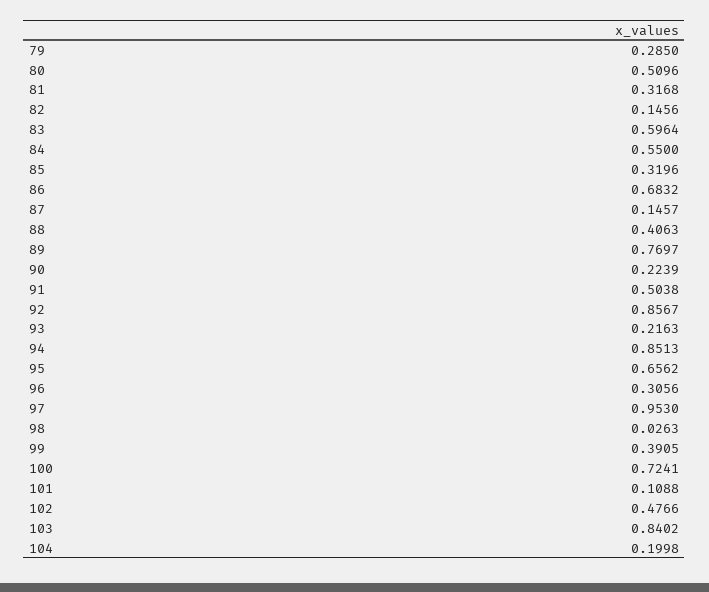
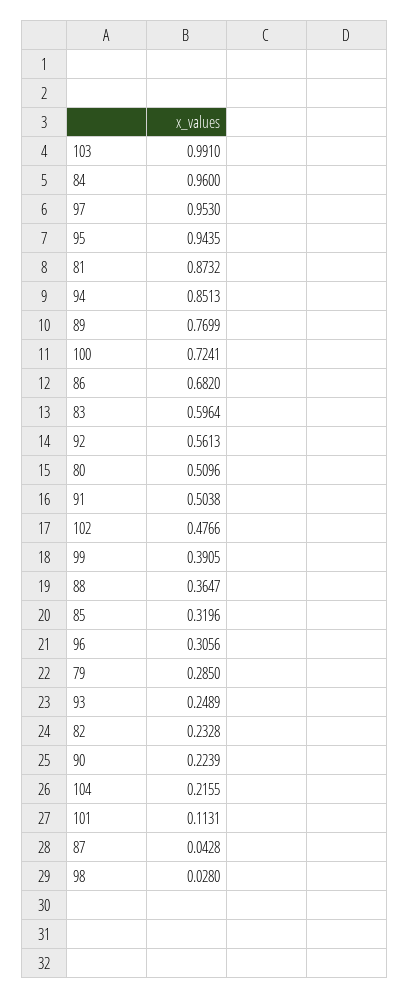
81: 0.3168 -> 0.8732
82: 0.1456 -> 0.2328
84: 0.55 -> 0.96
86: 0.6832 -> 0.682
87: 0.1457 -> 0.0428
88: 0.4063 -> 0.3647
89: 0.7697 -> 0.7699
92: 0.8567 -> 0.5613
93: 0.2163 -> 0.2489
95: 0.6562 -> 0.9435
98: 0.0263 -> 0.028
101: 0.1088 -> 0.1131
103: 0.8402 -> 0.991
104: 0.1998 -> 0.2155

